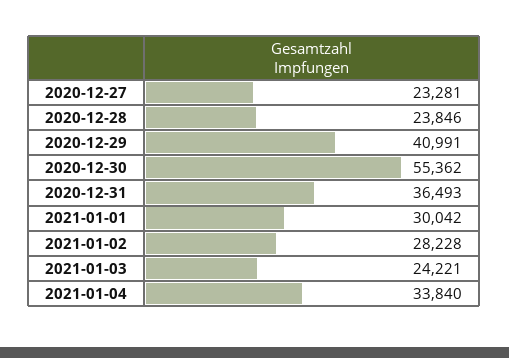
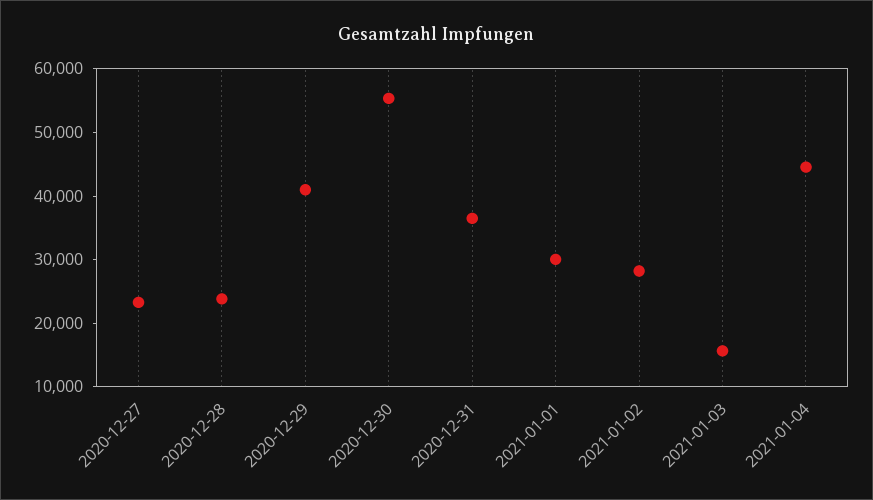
2021-01-03: 24221 -> 16000
2021-01-04: 33840 -> 44000

